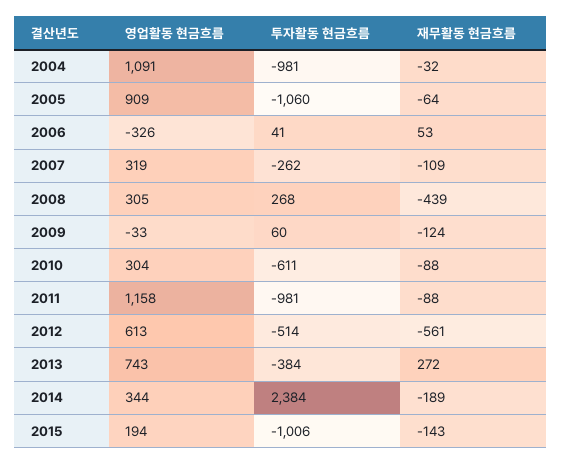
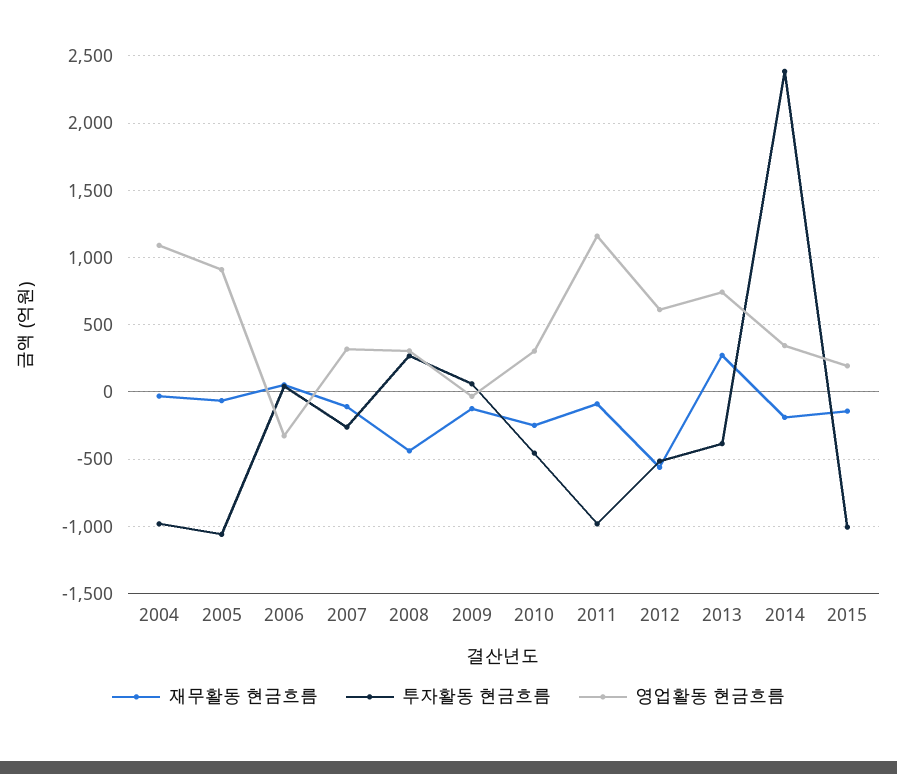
투자활동 현금흐름, 2010: -611 -> -450
재무활동 현금흐름, 2010: -88 -> -250

